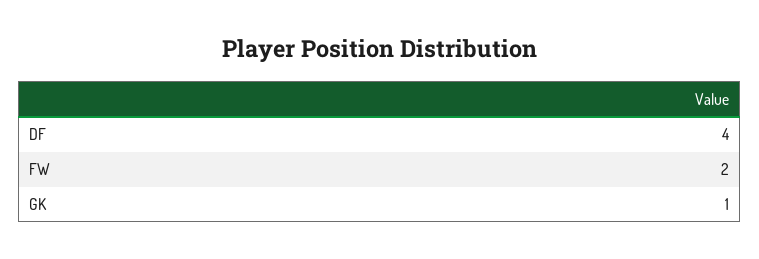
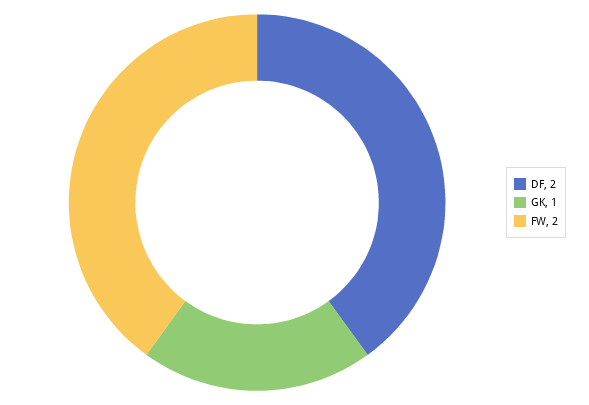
DF: 4 -> 2

